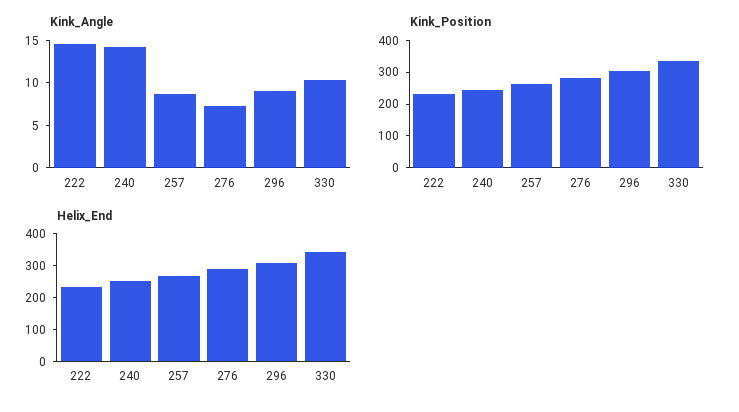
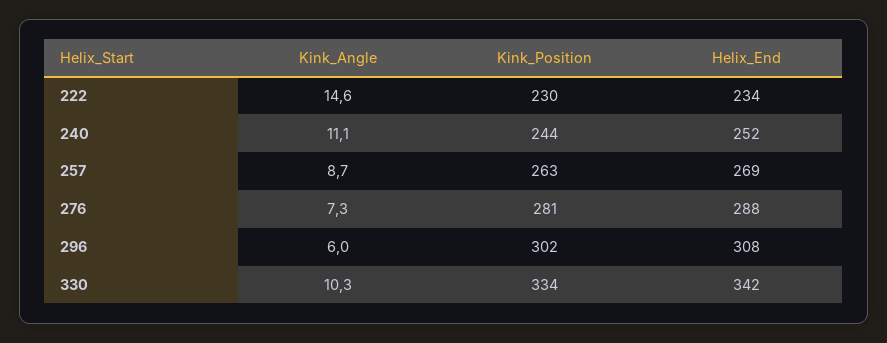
Kink_Angle, 240: 14 -> 11.1
Kink_Angle, 296: 9 -> 6

